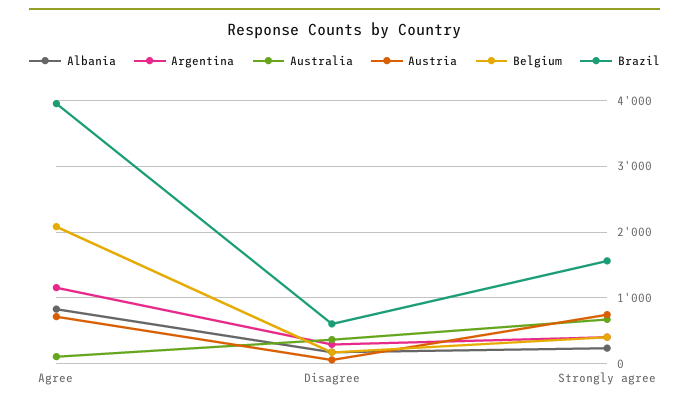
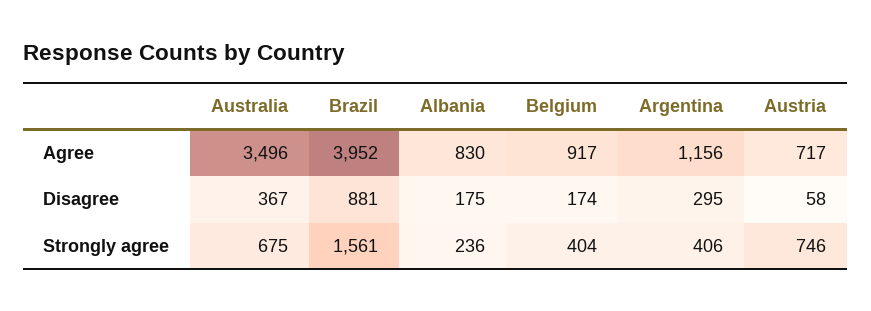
Australia, Agree: 100 -> 3496
Belgium, Agree: 2100 -> 917
Brazil, Disagree: 600 -> 881

